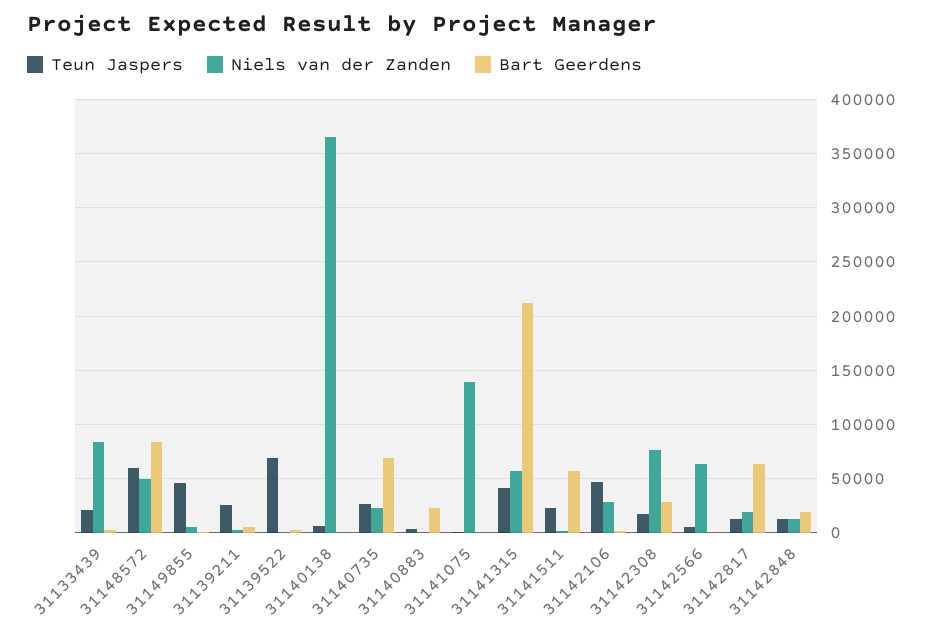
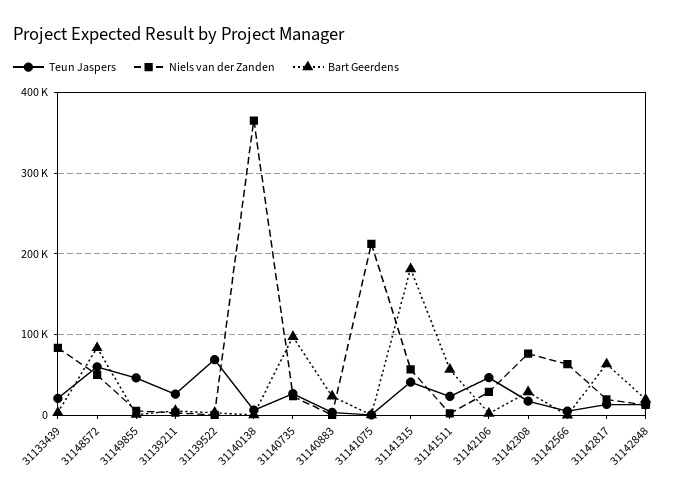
Bart Geerdens, 31140735: 70000 -> 100000
Niels van der Zanden, 31141075: 140000 -> 210000
Bart Geerdens, 31141315: 210000 -> 180000

